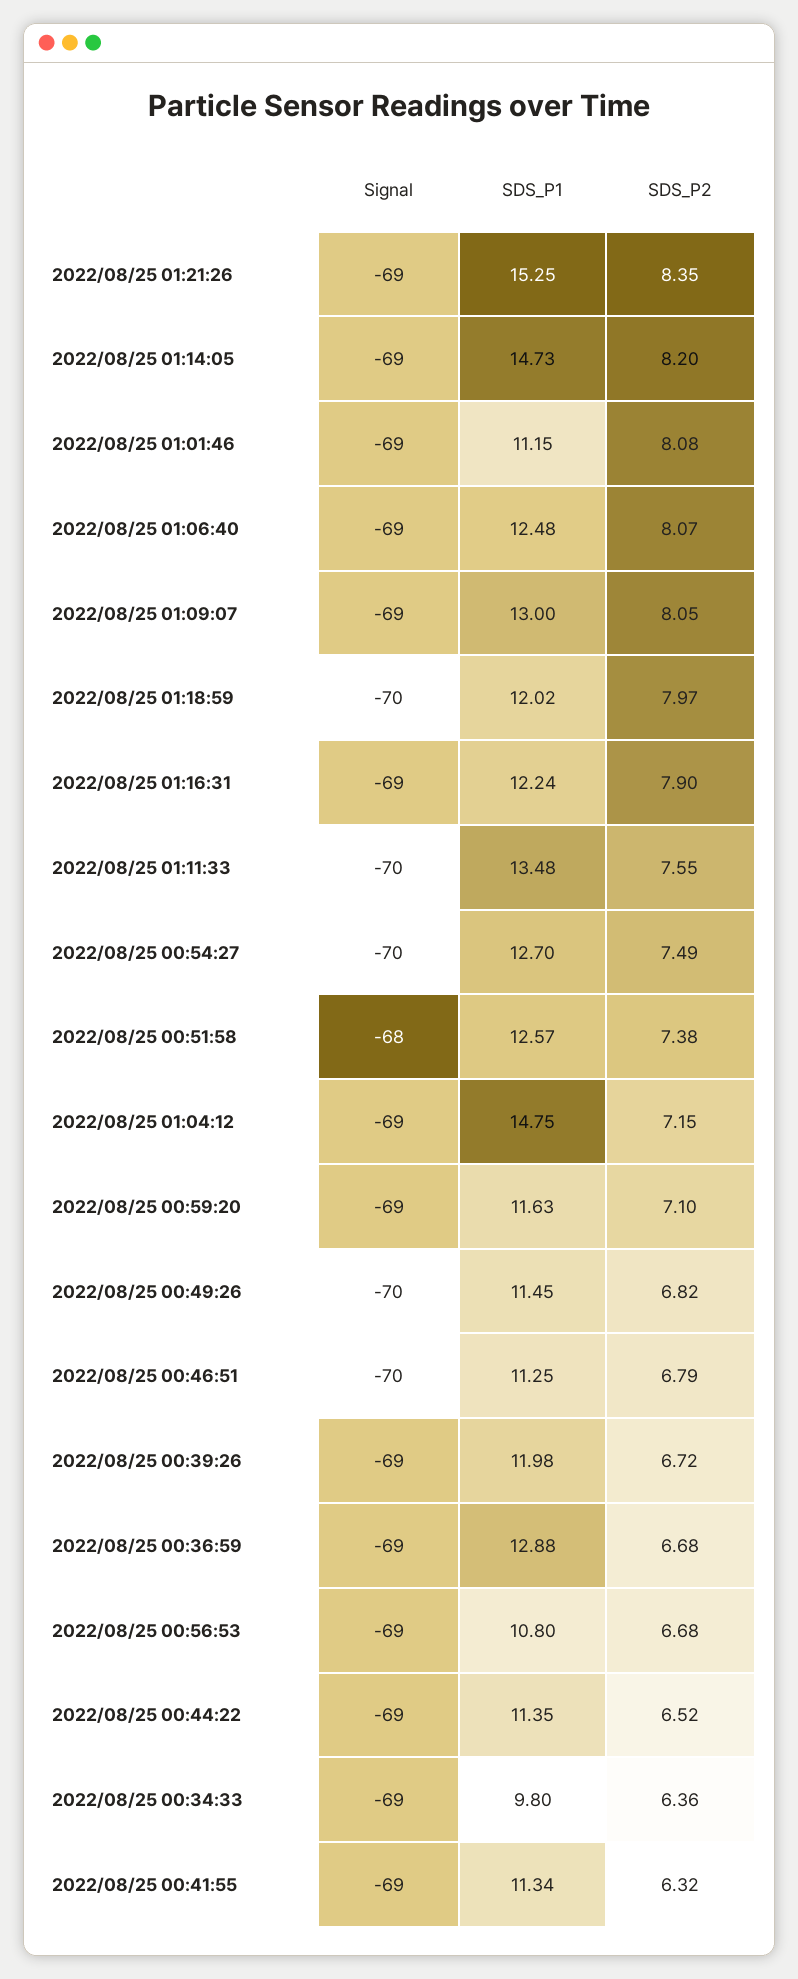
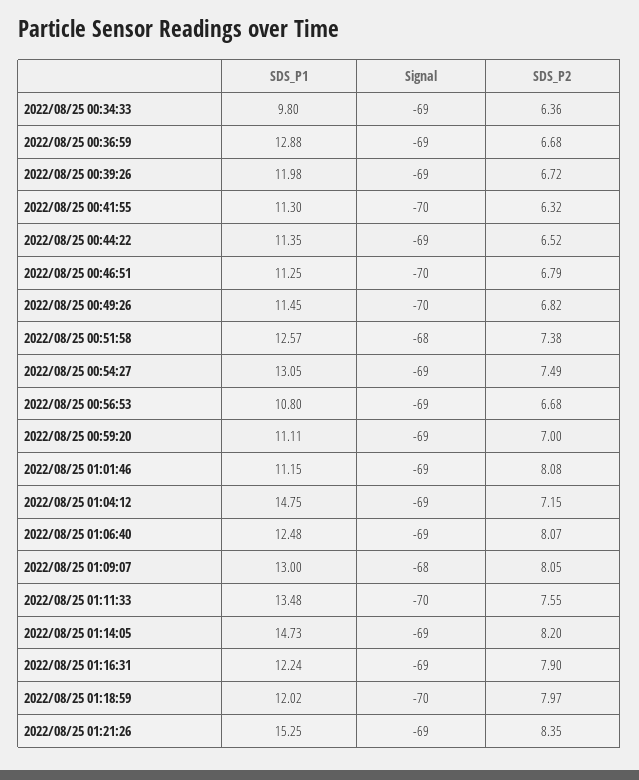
Signal, 2022/08/25 01:09:07: -69 -> -68
Signal, 2022/08/25 00:54:27: -70 -> -69
SDS_P1, 2022/08/25 00:54:27: 12.7 -> 13.05
SDS_P1, 2022/08/25 00:59:20: 11.63 -> 11.11
SDS_P2, 2022/08/25 00:59:20: 7.1 -> 7
Signal, 2022/08/25 00:41:55: -69 -> -70
SDS_P1, 2022/08/25 00:41:55: 11.34 -> 11.3

